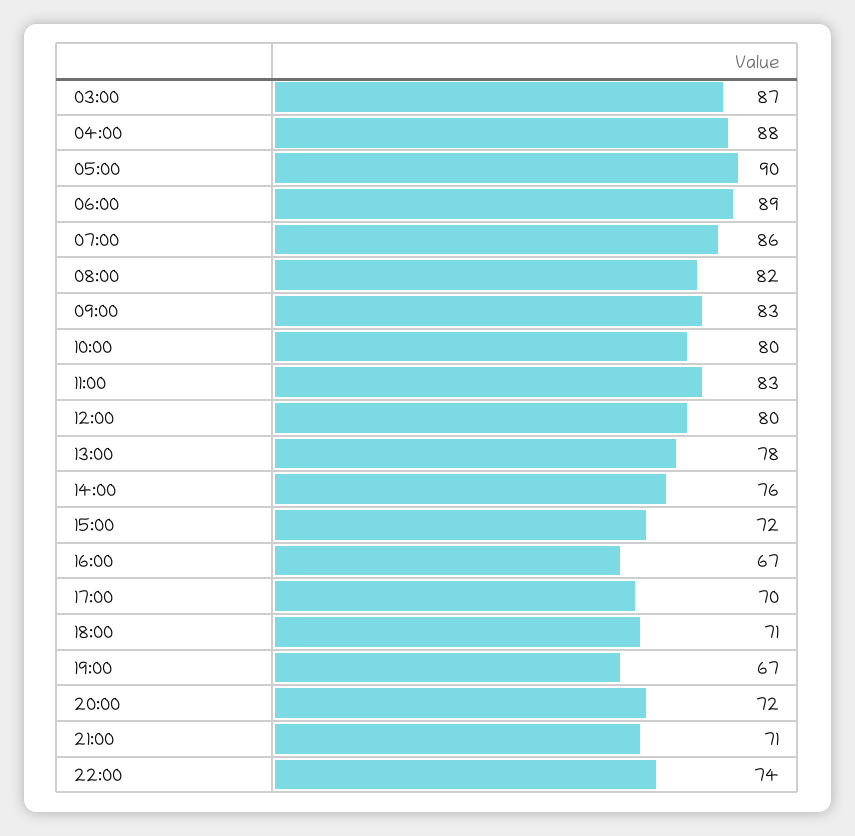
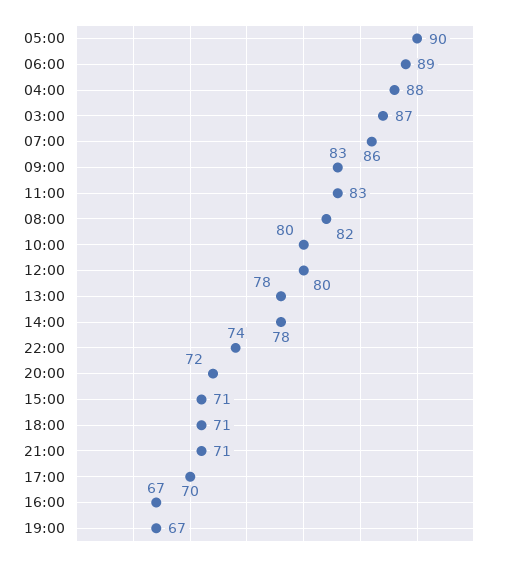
14:00: 76 -> 78
15:00: 72 -> 71

